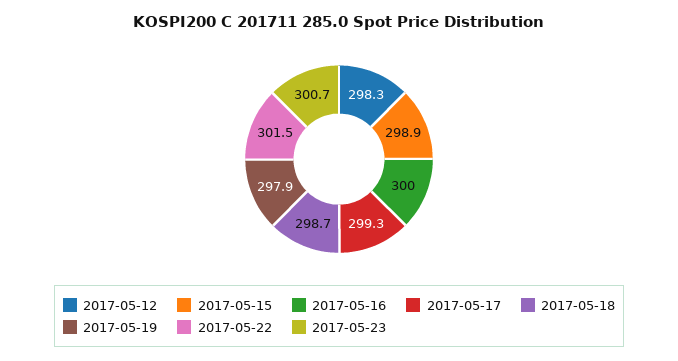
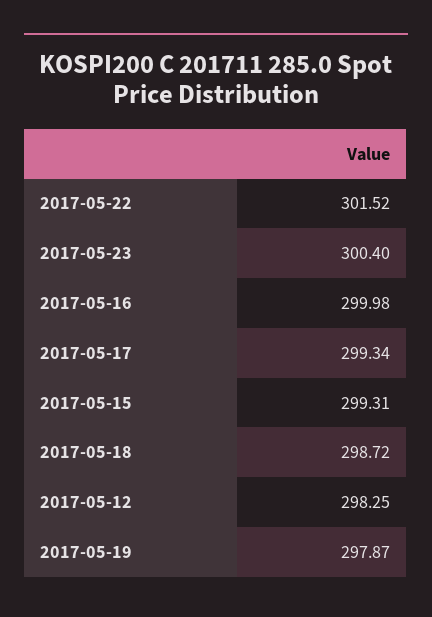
2017-05-15: 298.9 -> 299.31
2017-05-23: 300.7 -> 300.4

